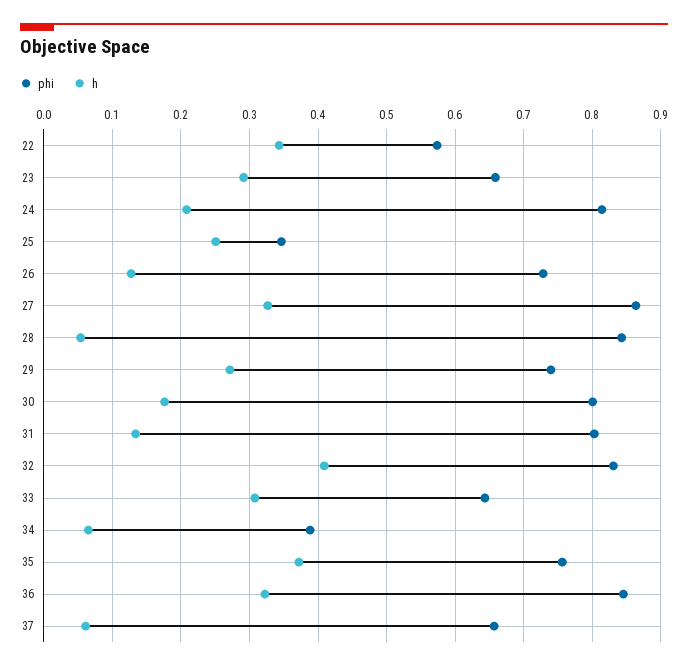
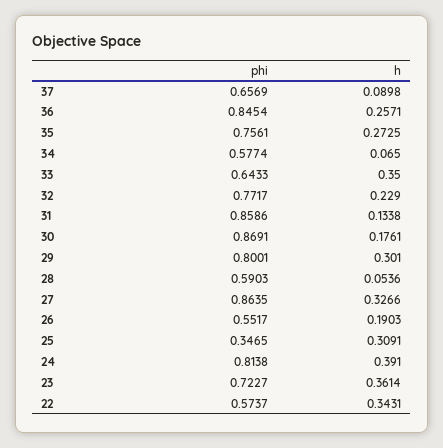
phi, 23: 0.66 -> 0.7227
h, 23: 0.29 -> 0.3614
h, 24: 0.21 -> 0.391
h, 25: 0.25 -> 0.3091
phi, 26: 0.73 -> 0.5517
h, 26: 0.13 -> 0.1903
phi, 28: 0.84 -> 0.5903
phi, 29: 0.74 -> 0.8001
h, 29: 0.27 -> 0.301
phi, 30: 0.8 -> 0.8691
phi, 31: 0.8 -> 0.8586
phi, 32: 0.83 -> 0.7717
h, 32: 0.41 -> 0.229
h, 33: 0.31 -> 0.35
phi, 34: 0.39 -> 0.5774
h, 35: 0.37 -> 0.2725
h, 36: 0.32 -> 0.2571
h, 37: 0.06 -> 0.0898

